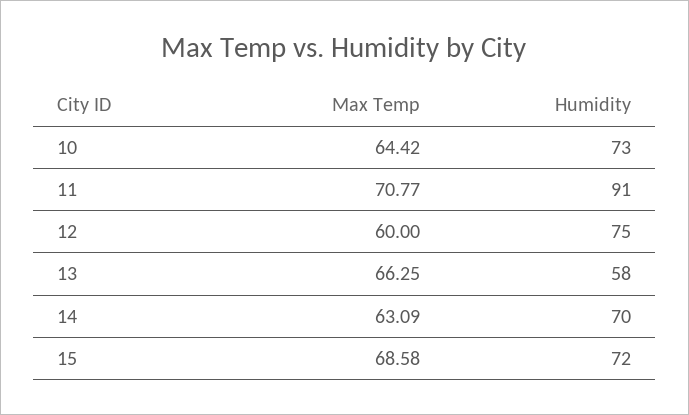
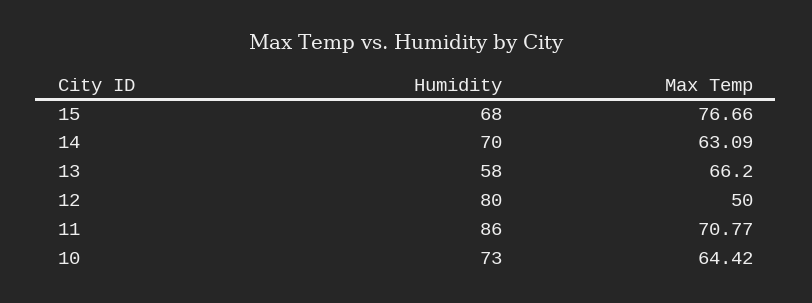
Humidity, 11: 91 -> 86
Max Temp, 12: 60 -> 50
Humidity, 12: 75 -> 80
Max Temp, 13: 66.25 -> 66.2
Max Temp, 15: 68.58 -> 76.66
Humidity, 15: 72 -> 68

